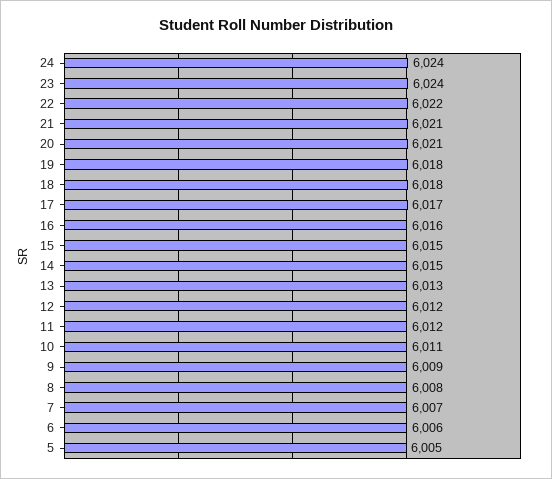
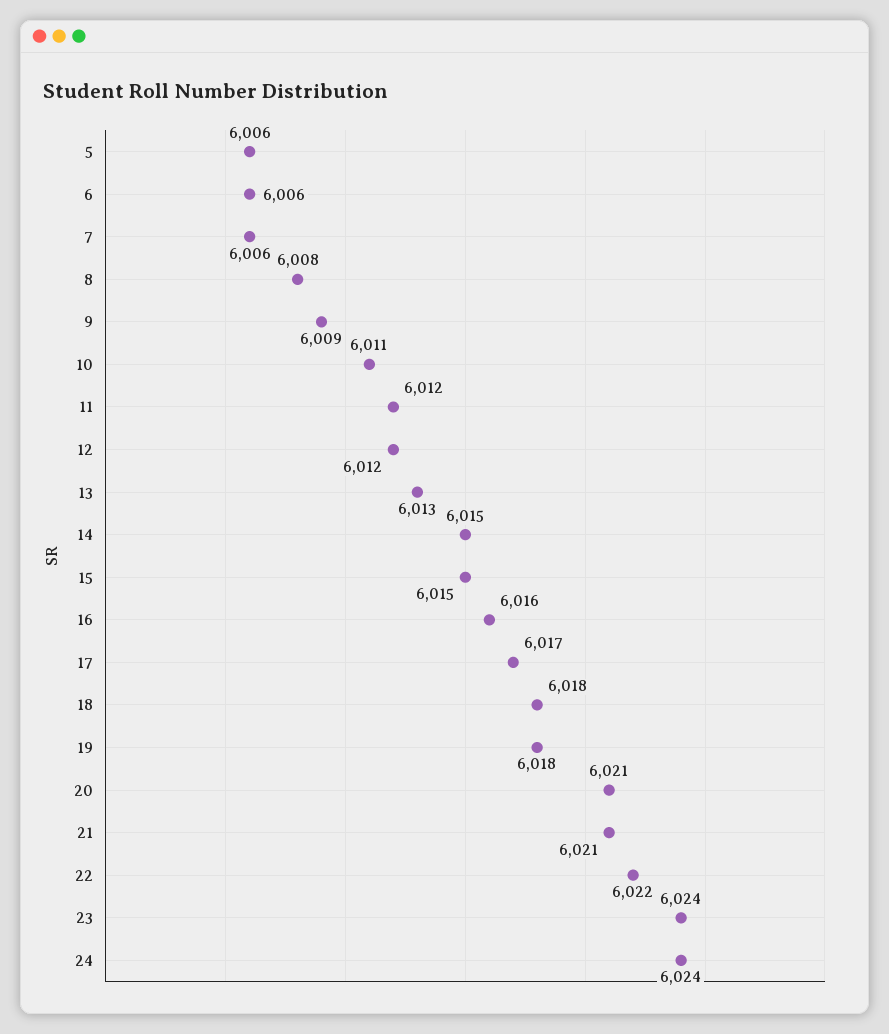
7: 6007 -> 6006
5: 6005 -> 6006

